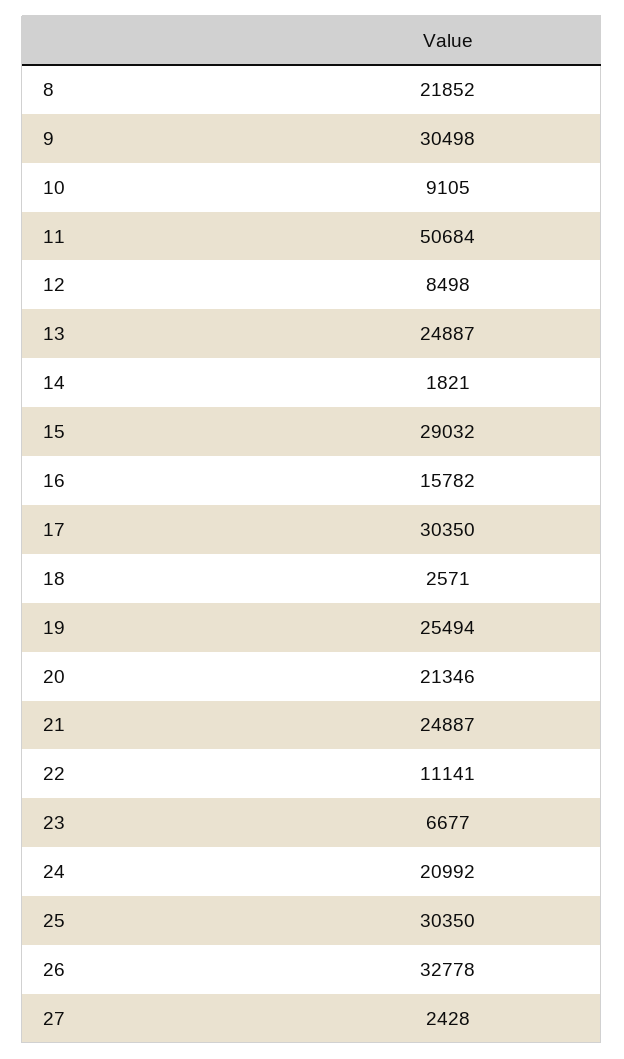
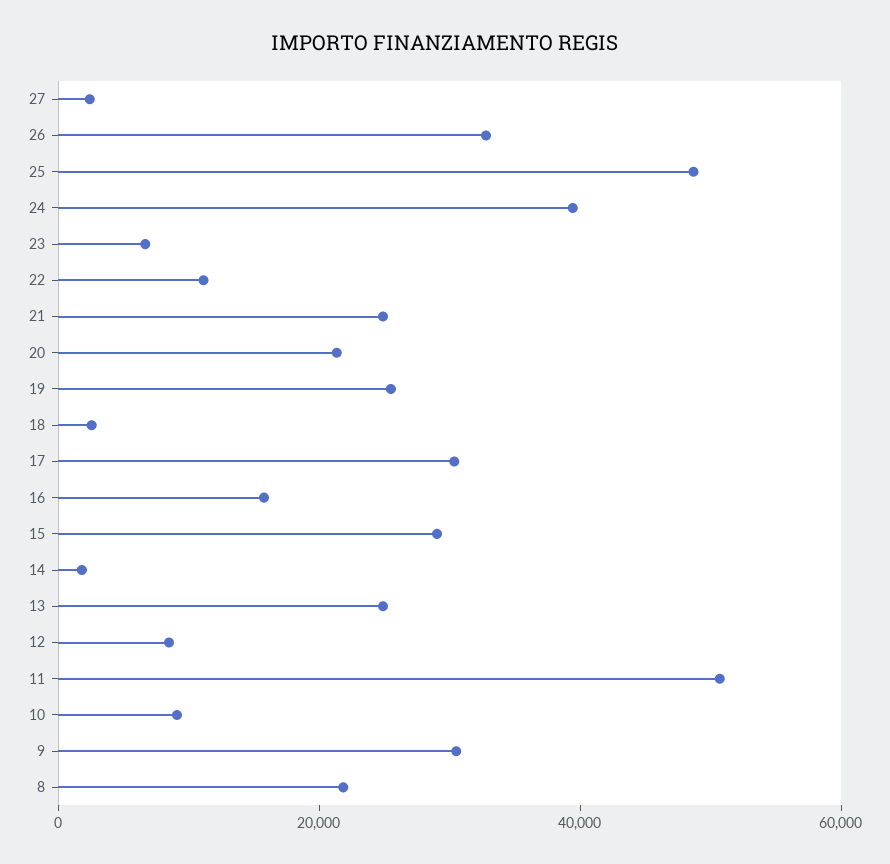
24: 20992 -> 40000
25: 30350 -> 50000

